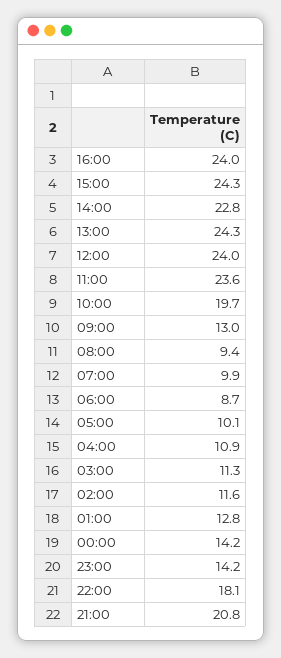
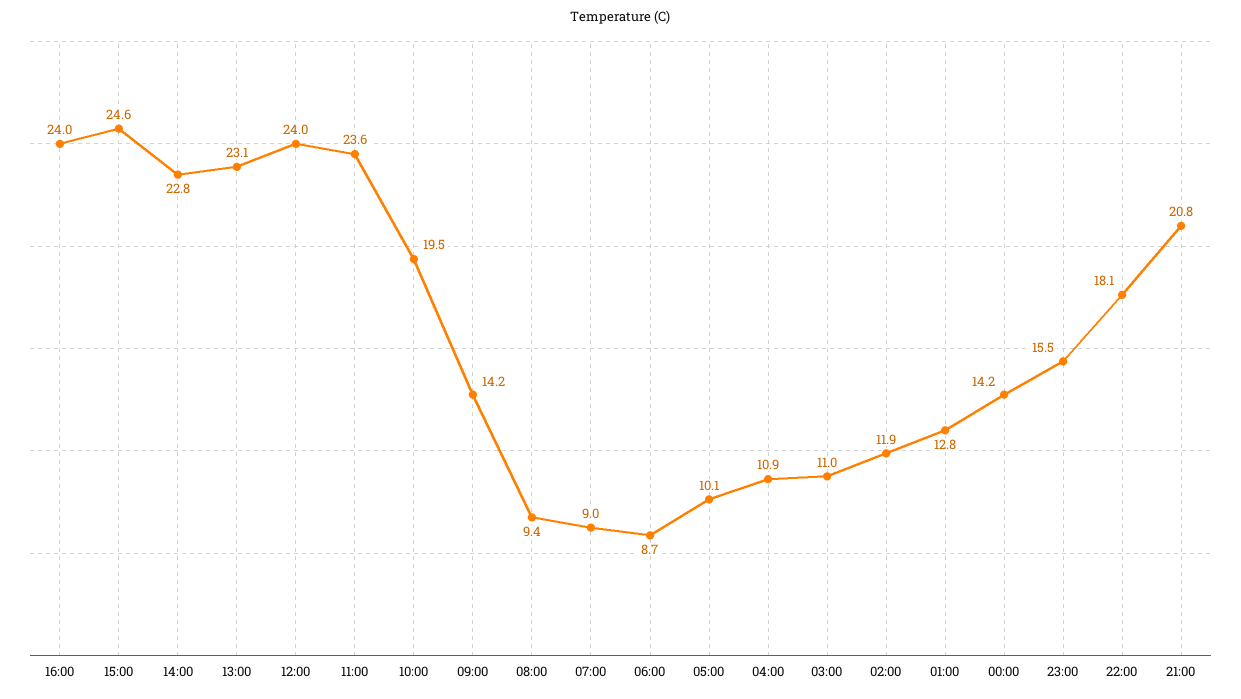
15:00: 24.3 -> 24.6
13:00: 24.3 -> 23.1
10:00: 19.7 -> 19.5
09:00: 13 -> 14.2
07:00: 9.9 -> 9
03:00: 11.3 -> 11
02:00: 11.6 -> 11.9
23:00: 14.2 -> 15.5

